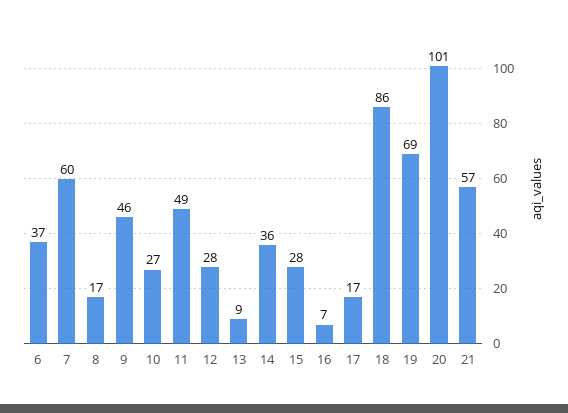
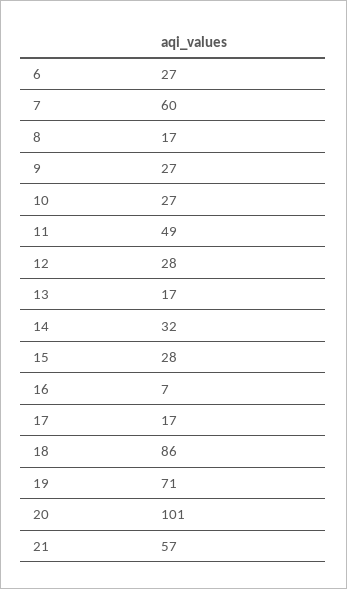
6: 37 -> 27
9: 46 -> 27
13: 9 -> 17
14: 36 -> 32
19: 69 -> 71

